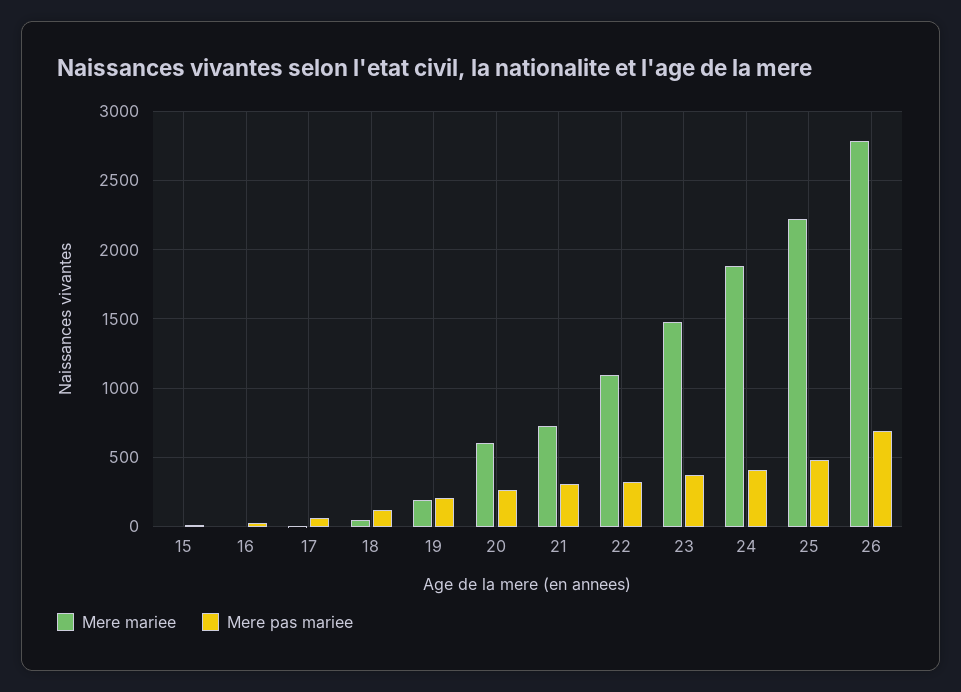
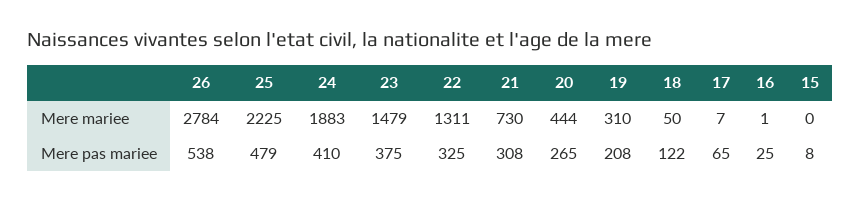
Mere mariee, 19: 200 -> 310
Mere mariee, 20: 600 -> 444
Mere mariee, 22: 1100 -> 1311
Mere pas mariee, 26: 700 -> 538

